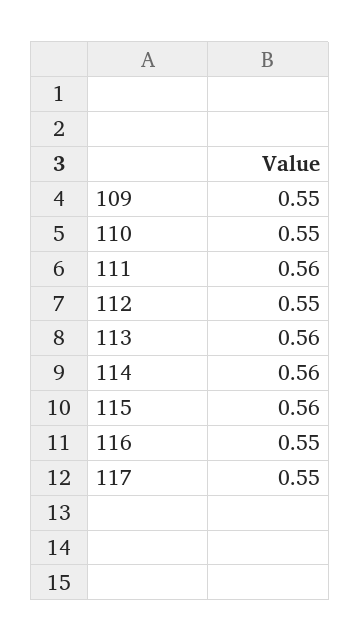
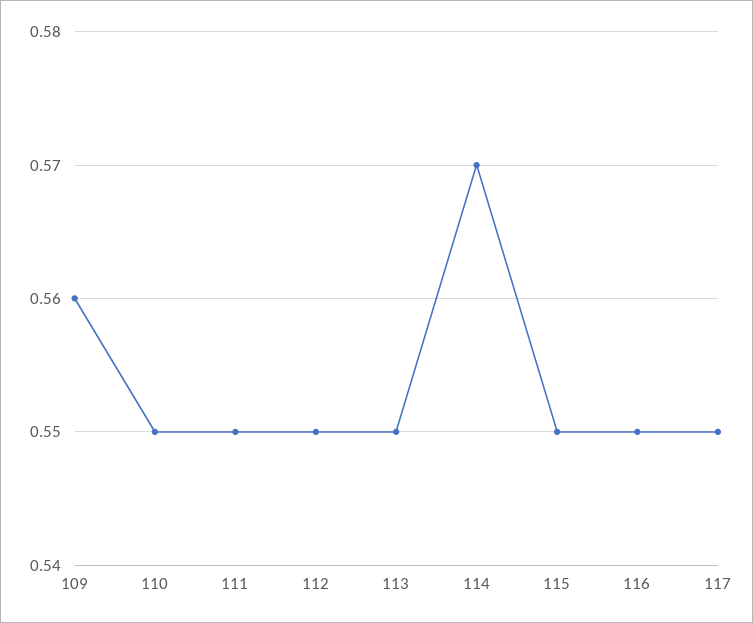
109: 0.55 -> 0.56
111: 0.56 -> 0.55
113: 0.56 -> 0.55
114: 0.56 -> 0.57
115: 0.56 -> 0.55

